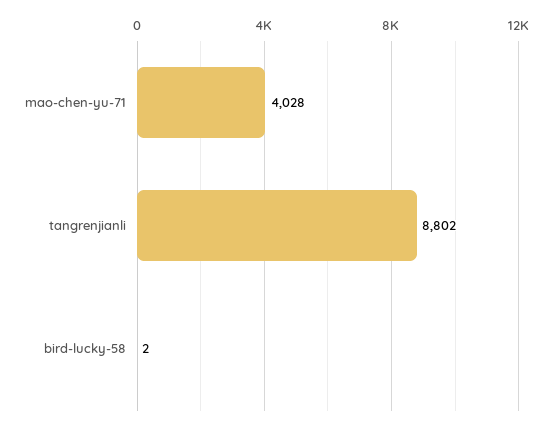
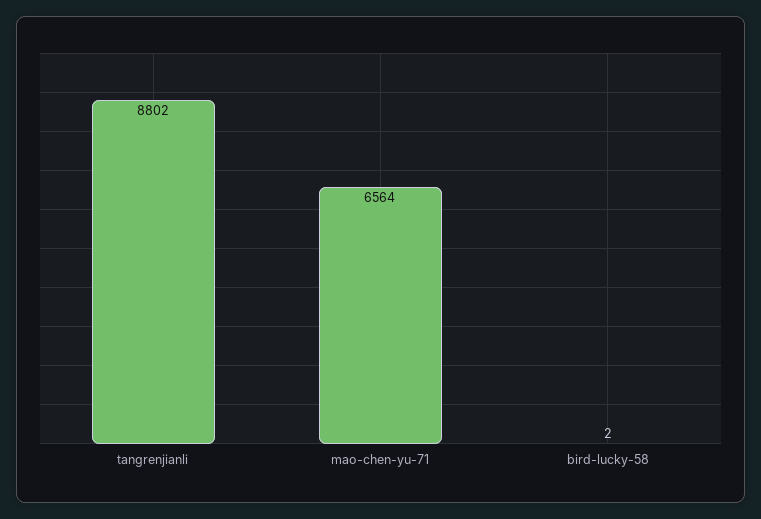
mao-chen-yu-71: 4028 -> 6564

